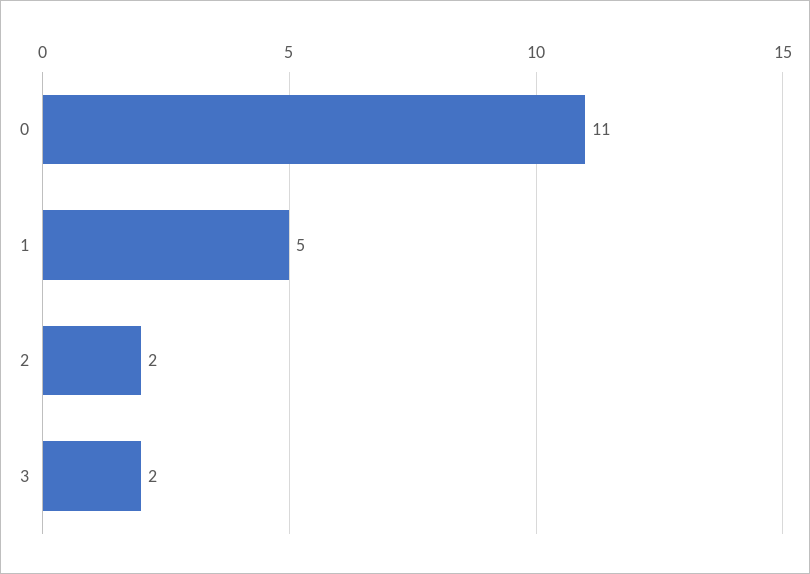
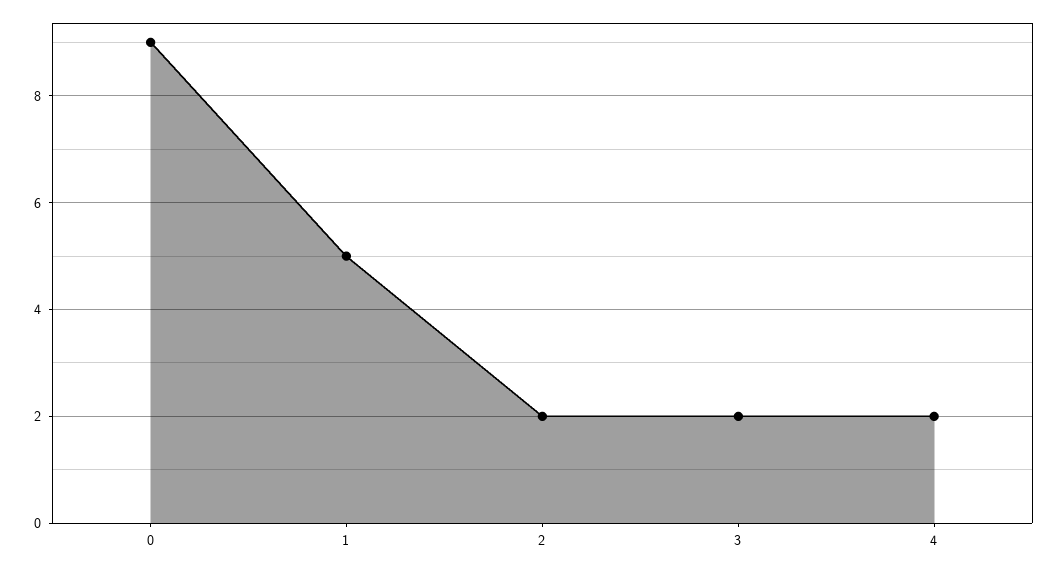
0: 11 -> 9
4: none -> 2

